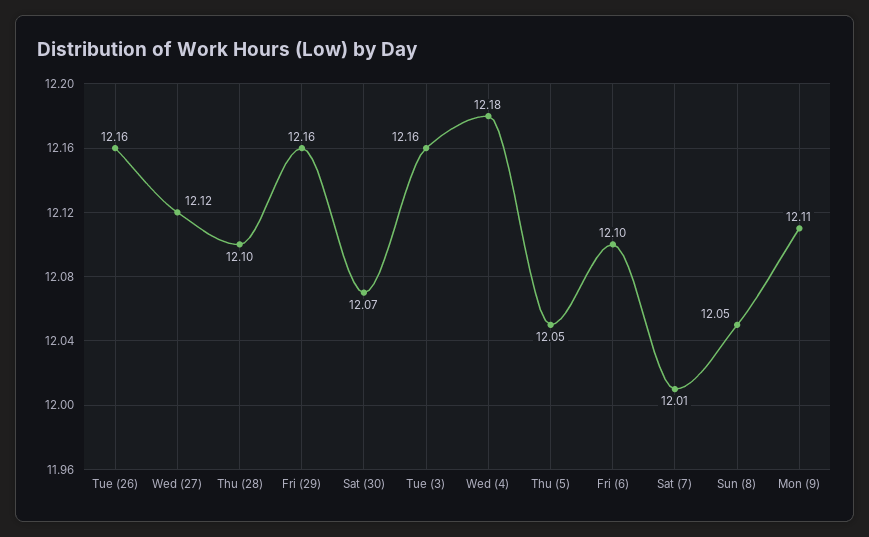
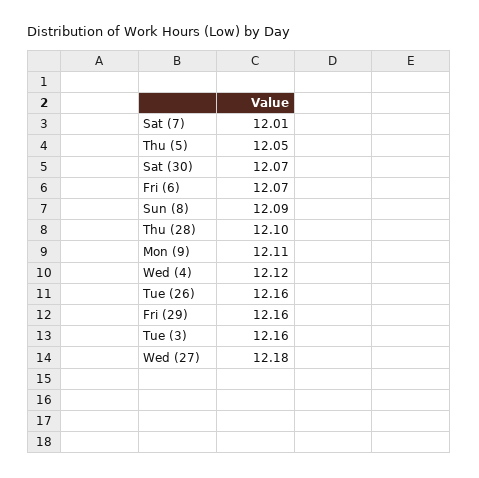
Wed (27): 12.12 -> 12.18
Wed (4): 12.18 -> 12.12
Fri (6): 12.1 -> 12.07
Sun (8): 12.05 -> 12.09

